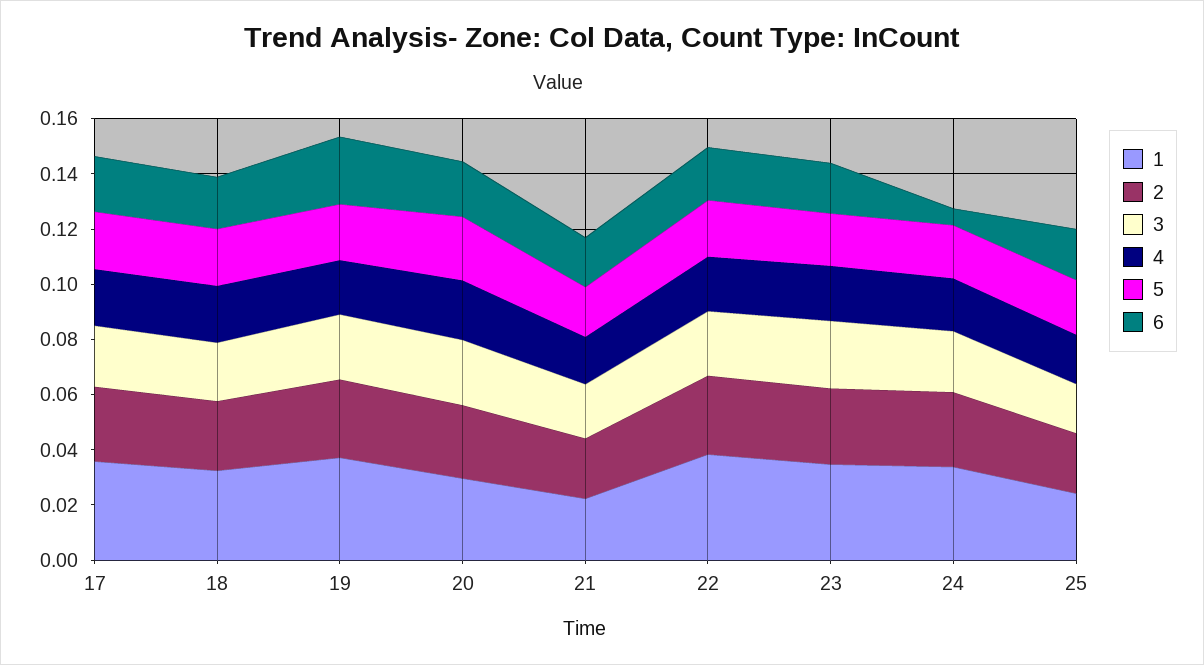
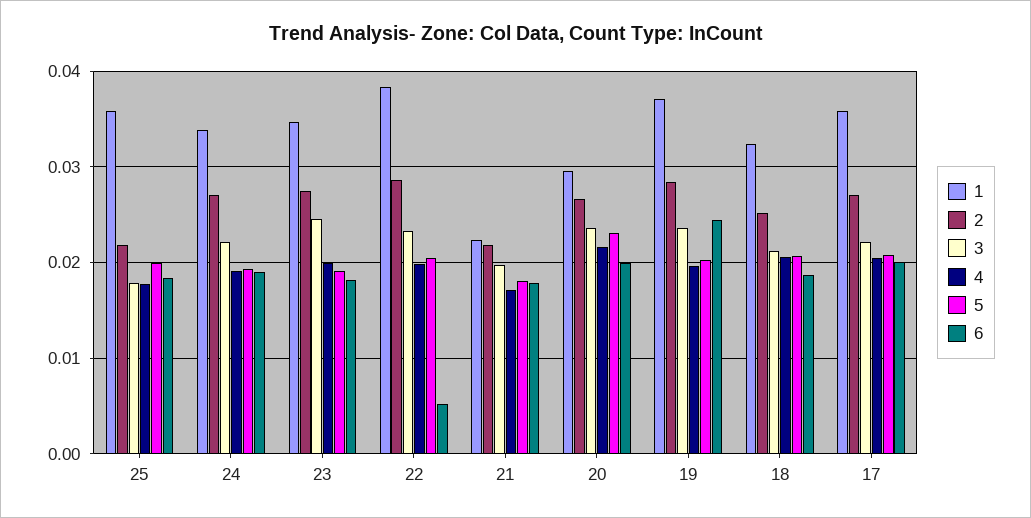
6, 22: 0.02 -> 0.005
6, 24: 0.005 -> 0.019
1, 25: 0.025 -> 0.036

